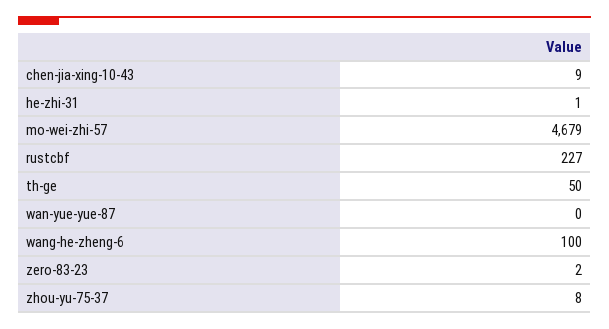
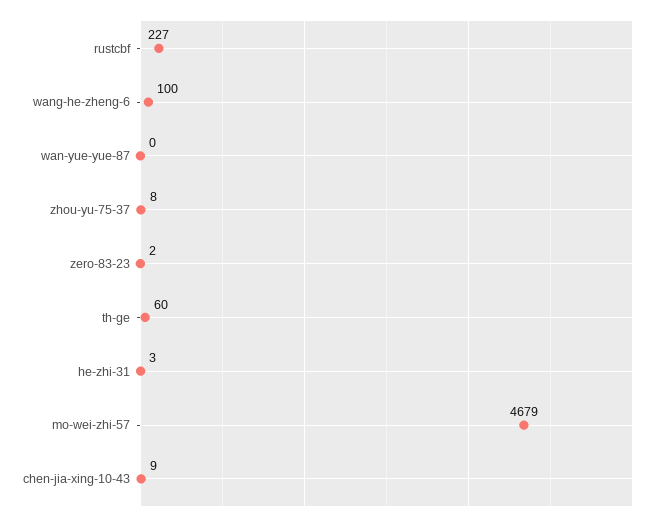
he-zhi-31: 1 -> 3
th-ge: 50 -> 60

